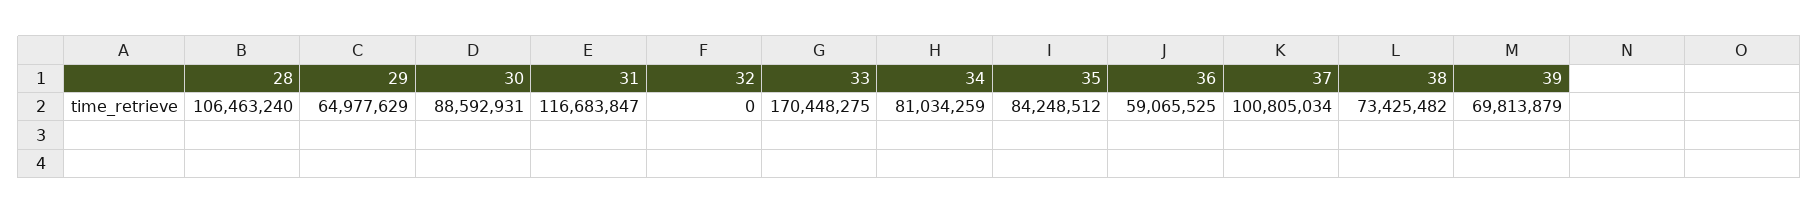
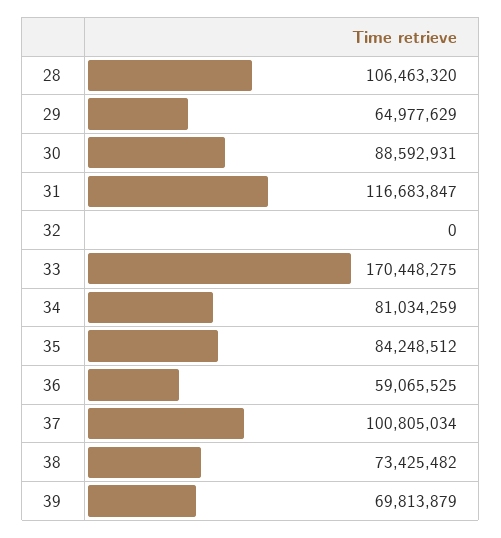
28: 106463240 -> 106463320

